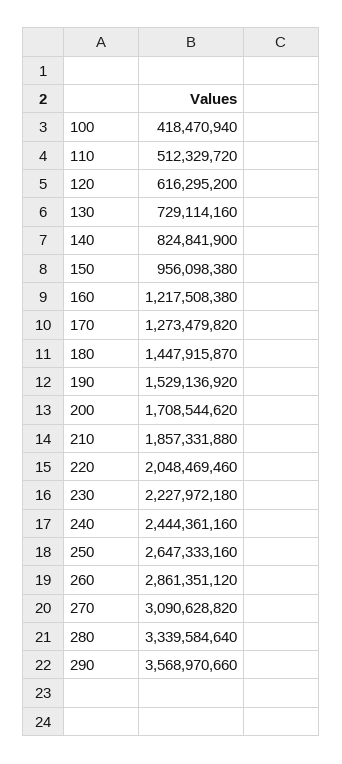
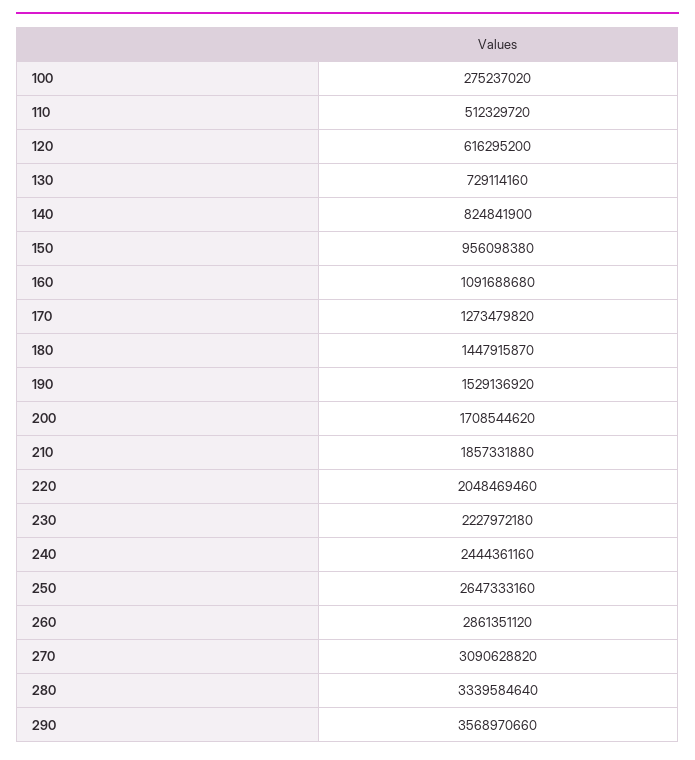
100: 418470940 -> 275237020
160: 1217508380 -> 1091688680

